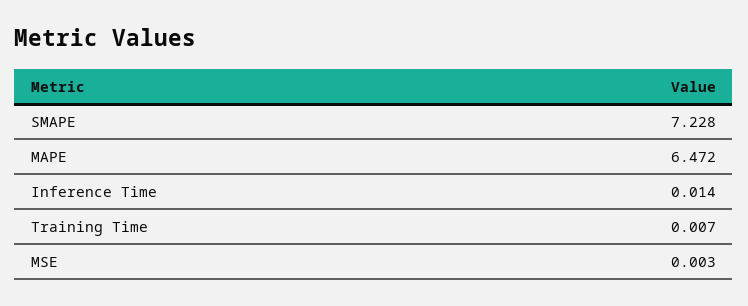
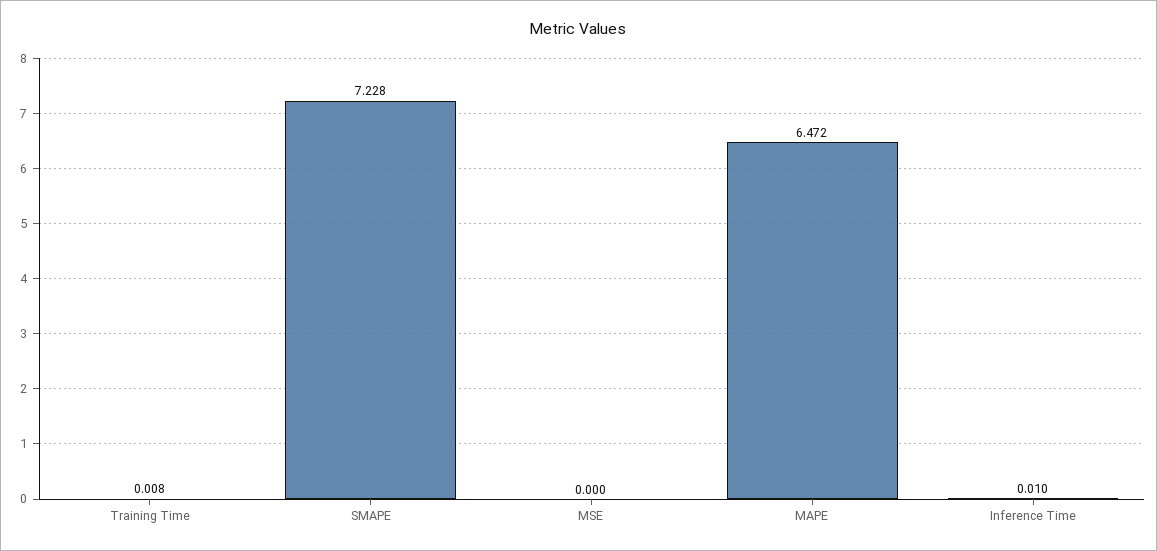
Inference Time: 0.014 -> 0.01
Training Time: 0.007 -> 0.008
MSE: 0.003 -> 0

